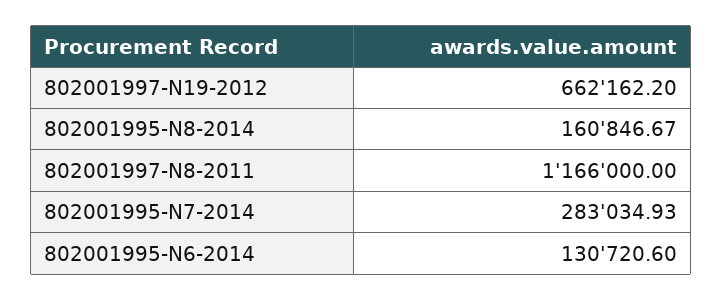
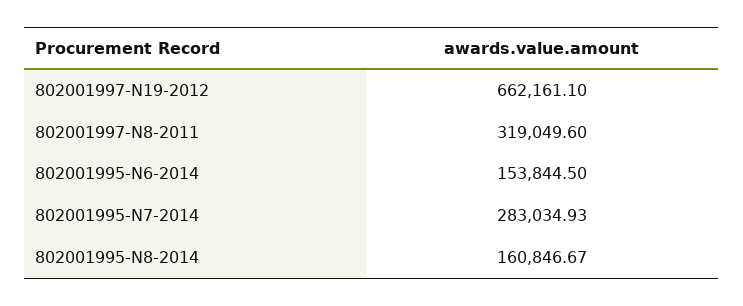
802001997-N19-2012: 662162.2 -> 662161.1
802001997-N8-2011: 1166000 -> 319049.6
802001995-N6-2014: 130720.6 -> 153844.5

